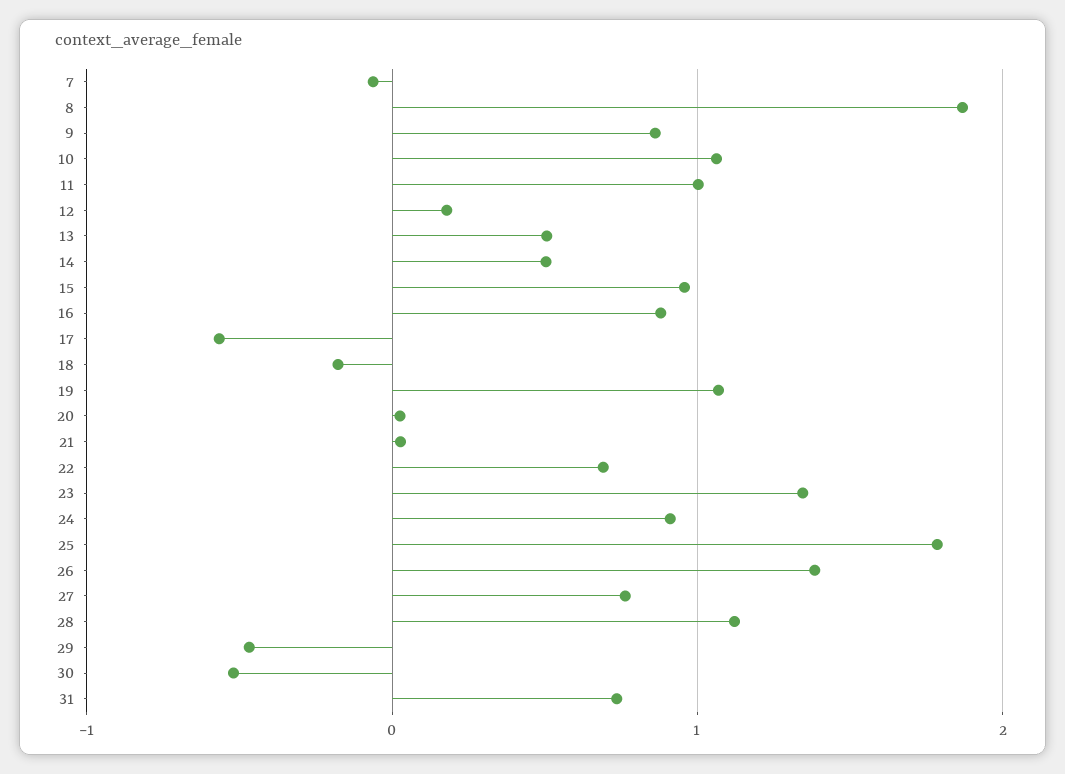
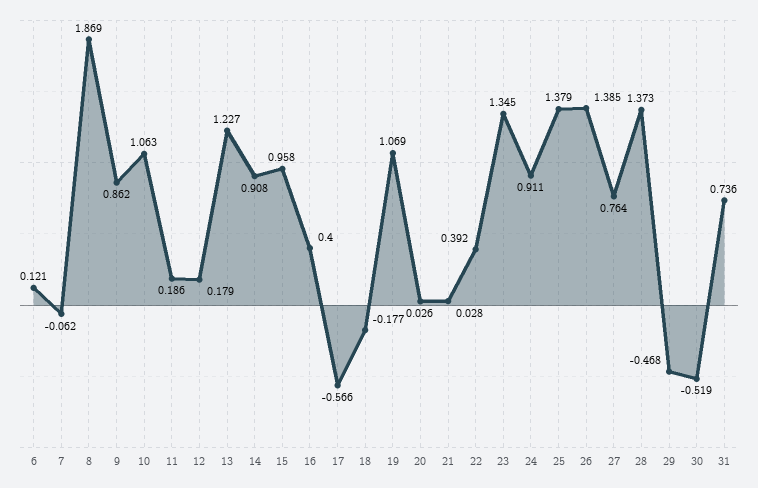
11: 1 -> 0.186
13: 0.5 -> 1.227
14: 0.5 -> 0.908
16: 0.9 -> 0.4
22: 0.7 -> 0.392
25: 1.8 -> 1.379
28: 1.1 -> 1.373
6: none -> 0.121

